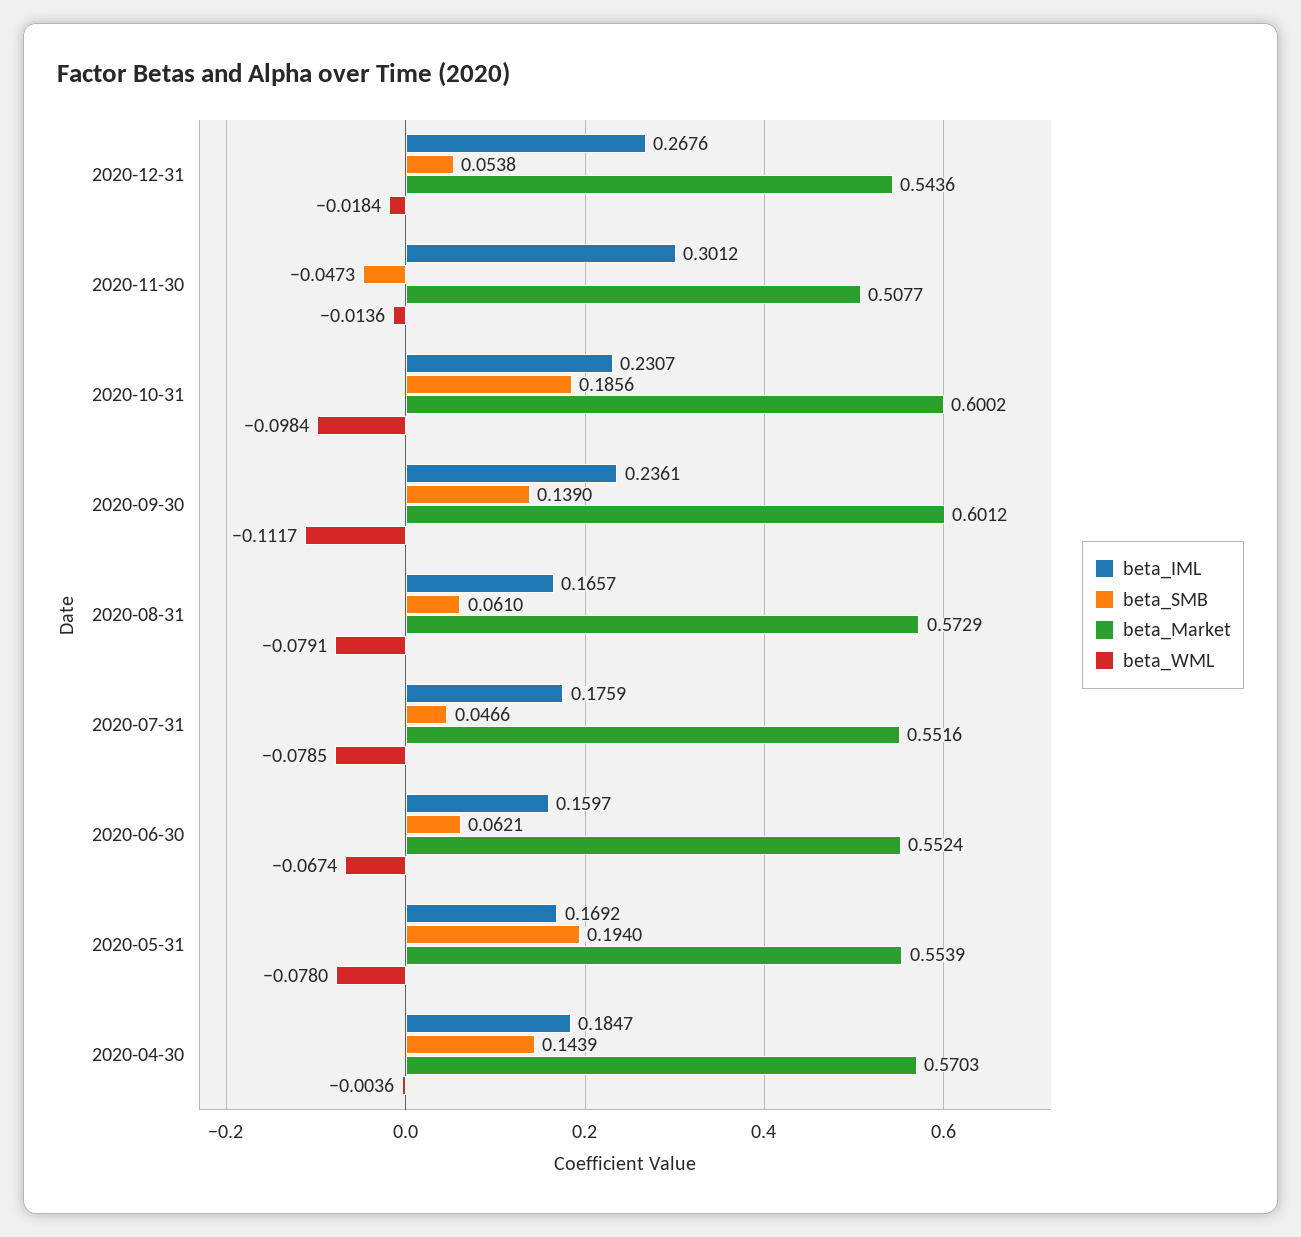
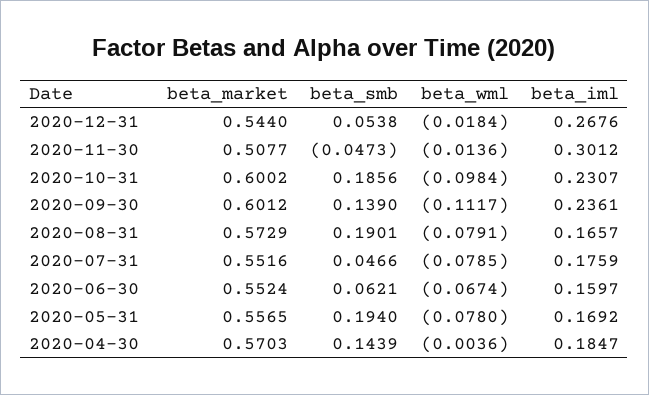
beta_Market, 2020-12-31: 0.5436 -> 0.544
beta_SMB, 2020-08-31: 0.061 -> 0.1901
beta_Market, 2020-05-31: 0.5539 -> 0.5565

